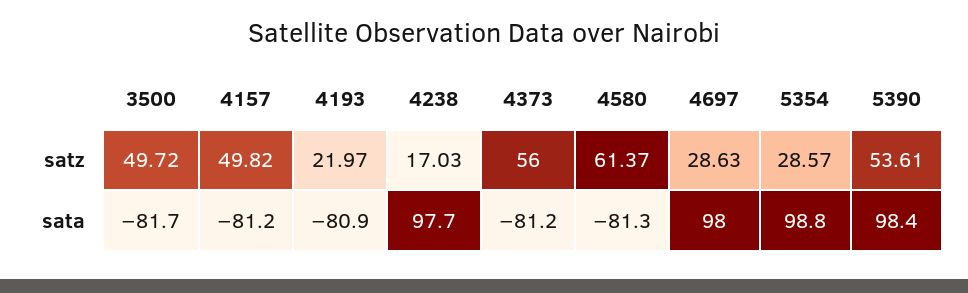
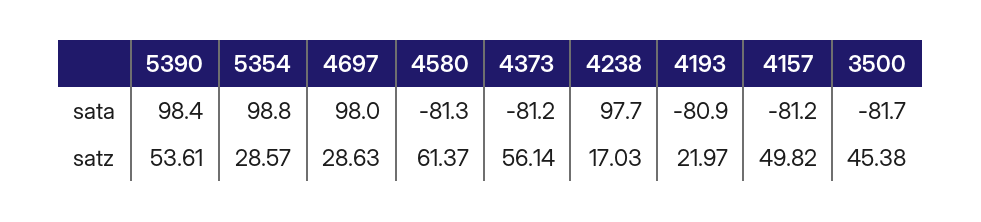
3500, satz: 49.72 -> 45.38
4373, satz: 56 -> 56.14

